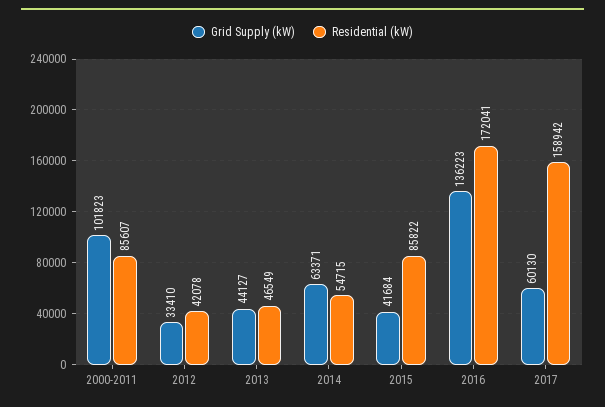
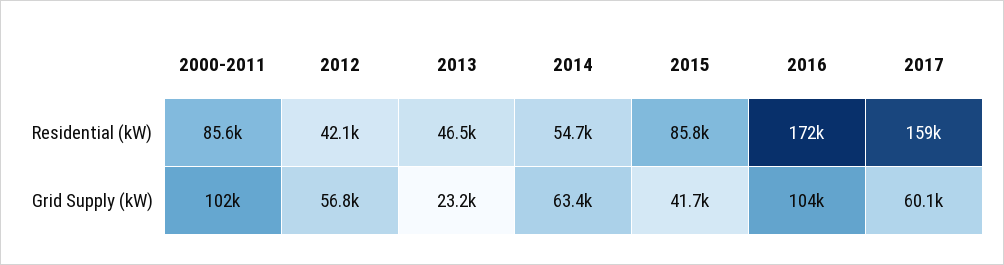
Grid Supply (kW), 2012: 33410 -> 56800
Grid Supply (kW), 2013: 44127 -> 23200
Grid Supply (kW), 2016: 136223 -> 104000

